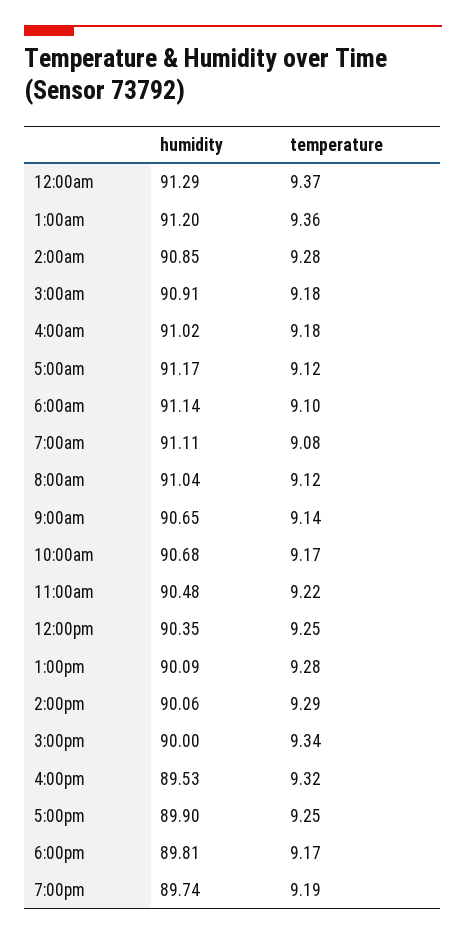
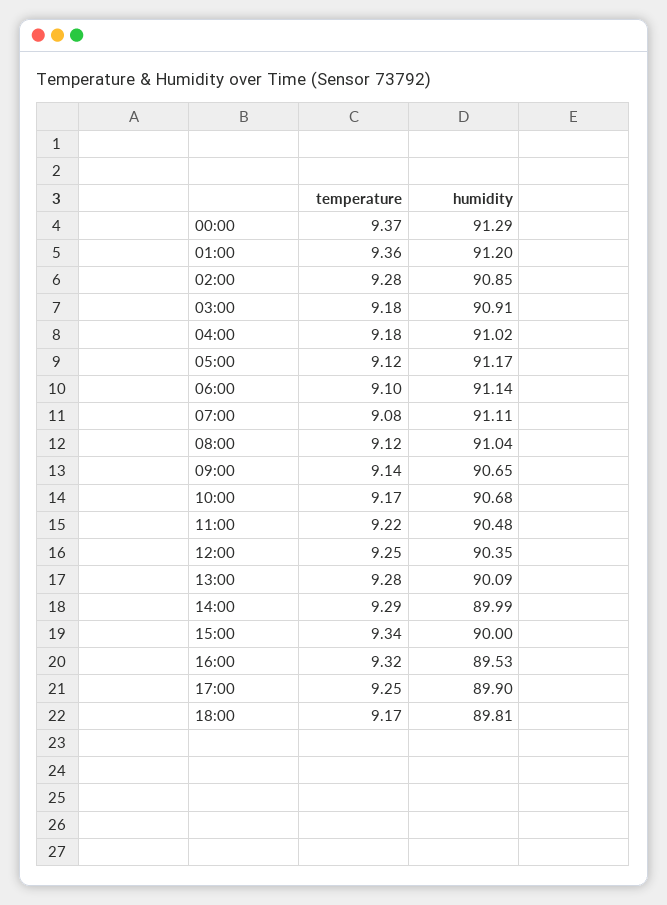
humidity, 2:00pm: 90.06 -> 89.99
humidity, 7:00pm: 89.74 -> none
temperature, 7:00pm: 9.19 -> none

